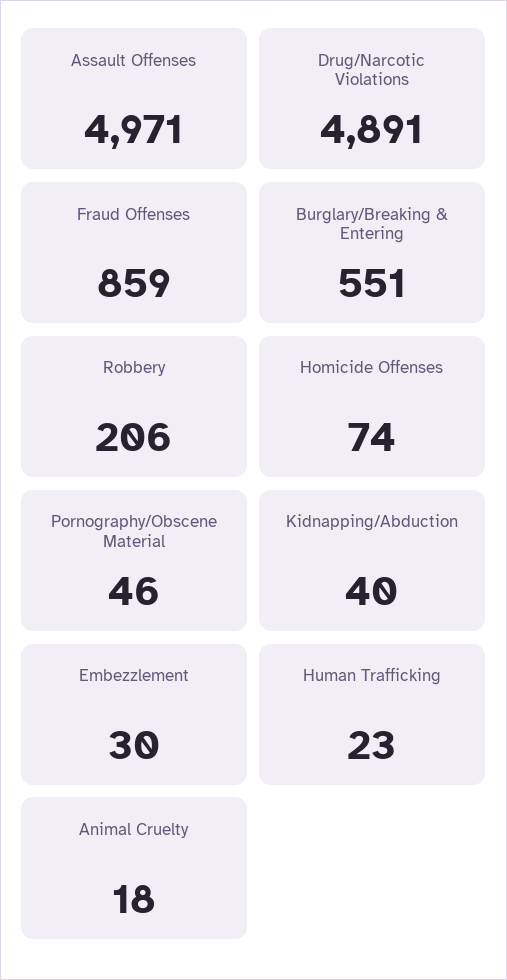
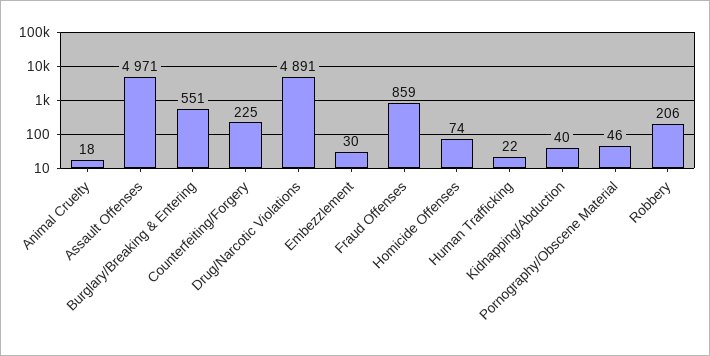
Human Trafficking: 23 -> 22
Counterfeiting/Forgery: none -> 225

